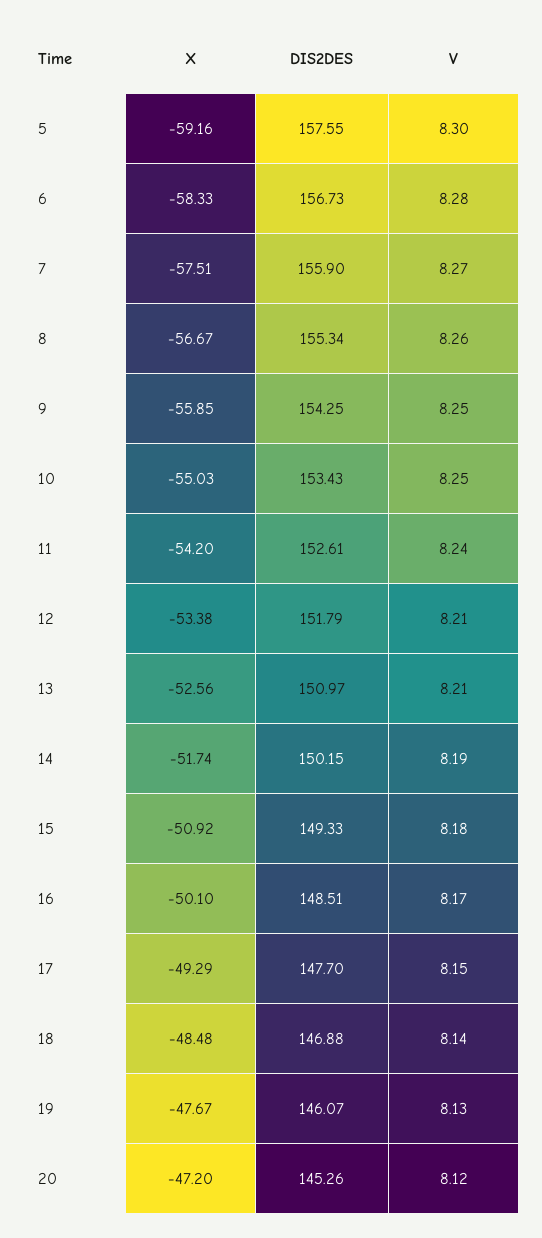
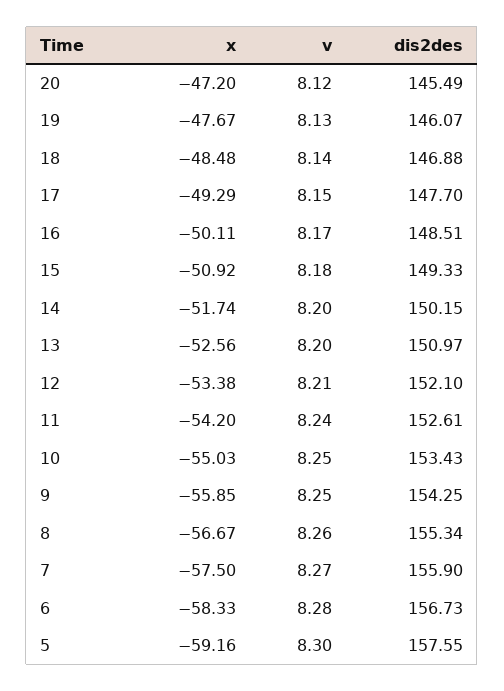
X, 7: -57.51 -> -57.5
DIS2DES, 12: 151.79 -> 152.1
V, 13: 8.21 -> 8.2
V, 14: 8.19 -> 8.2
X, 16: -50.1 -> -50.11
DIS2DES, 20: 145.26 -> 145.49

